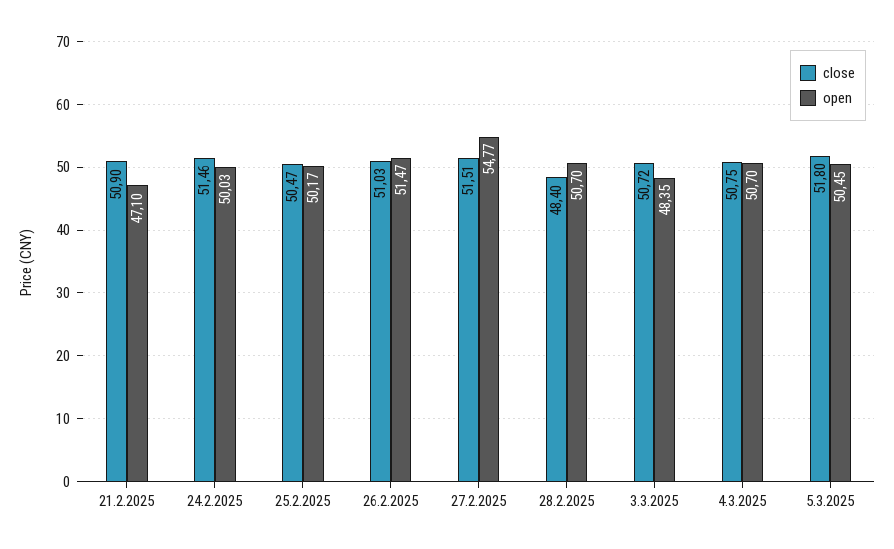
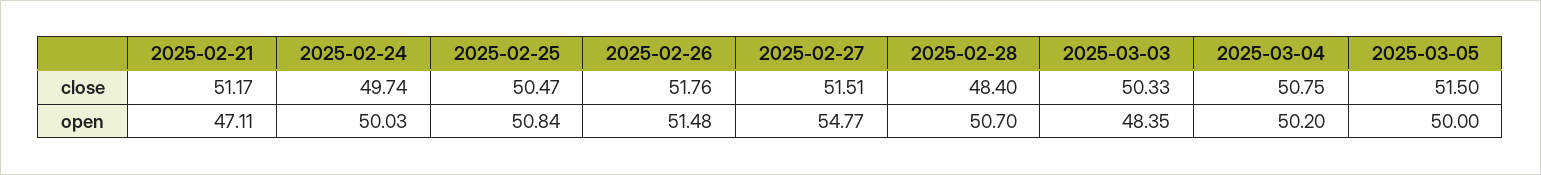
close, 21.2.2025: 50.9 -> 51.17
open, 21.2.2025: 47.1 -> 47.11
close, 24.2.2025: 51.46 -> 49.74
open, 25.2.2025: 50.17 -> 50.84
close, 26.2.2025: 51.03 -> 51.76
open, 26.2.2025: 51.47 -> 51.48
close, 3.3.2025: 50.72 -> 50.33
open, 4.3.2025: 50.7 -> 50.2
close, 5.3.2025: 51.8 -> 51.5
open, 5.3.2025: 50.45 -> 50

